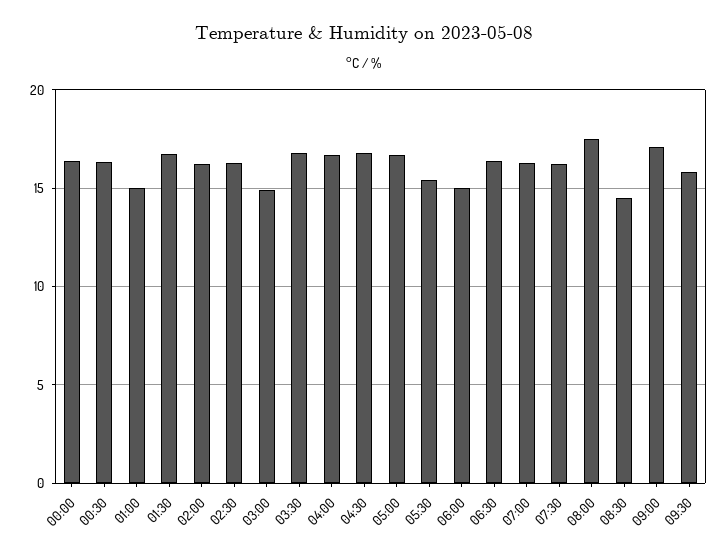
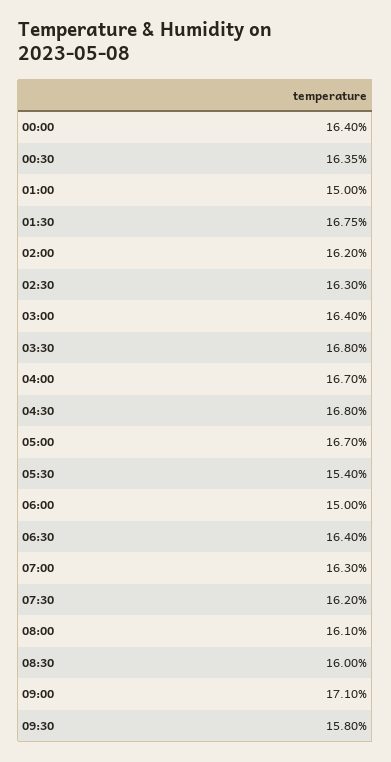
03:00: 15 -> 16.4
08:00: 17.5 -> 16.1
08:30: 14.5 -> 16

